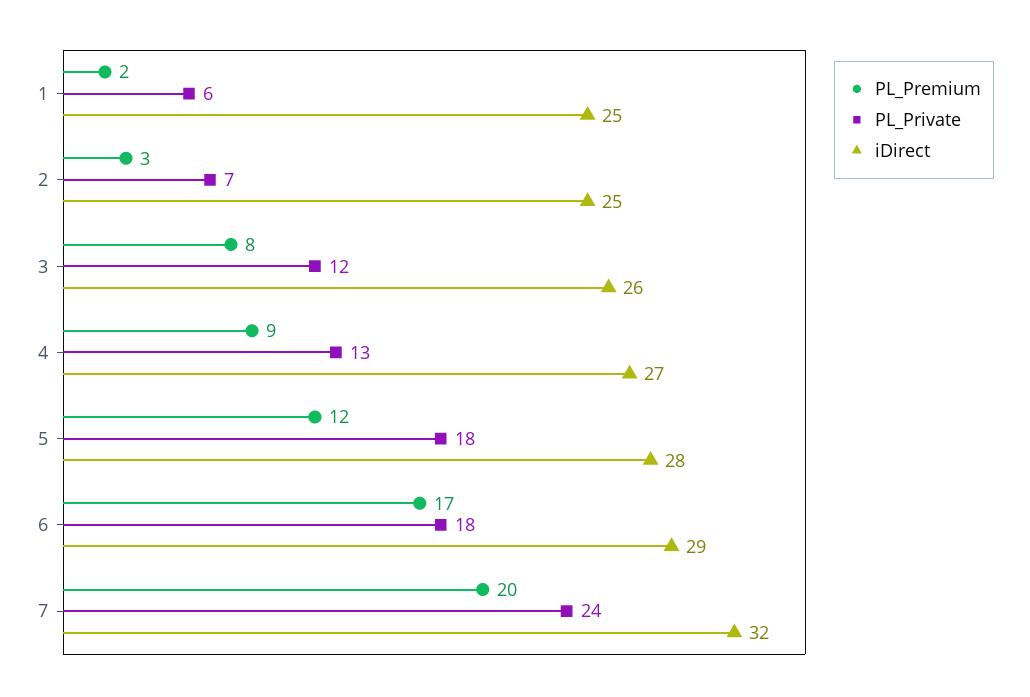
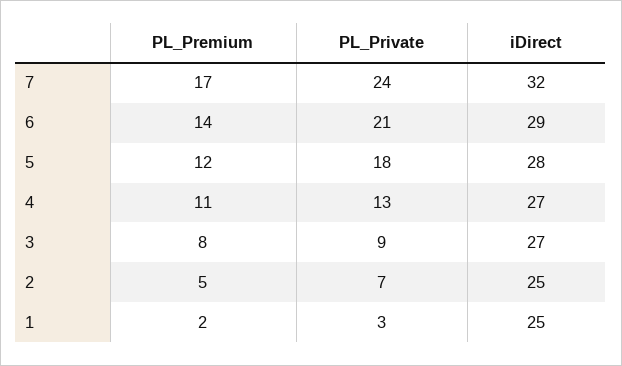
PL_Private, 1: 6 -> 3
PL_Premium, 2: 3 -> 5
PL_Private, 3: 12 -> 9
iDirect, 3: 26 -> 27
PL_Premium, 4: 9 -> 11
PL_Premium, 6: 17 -> 14
PL_Private, 6: 18 -> 21
PL_Premium, 7: 20 -> 17

